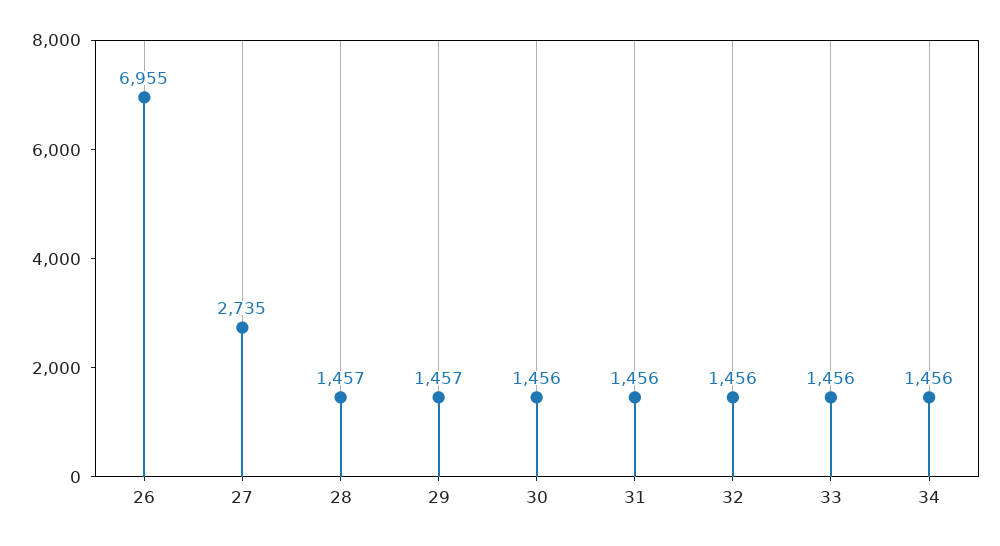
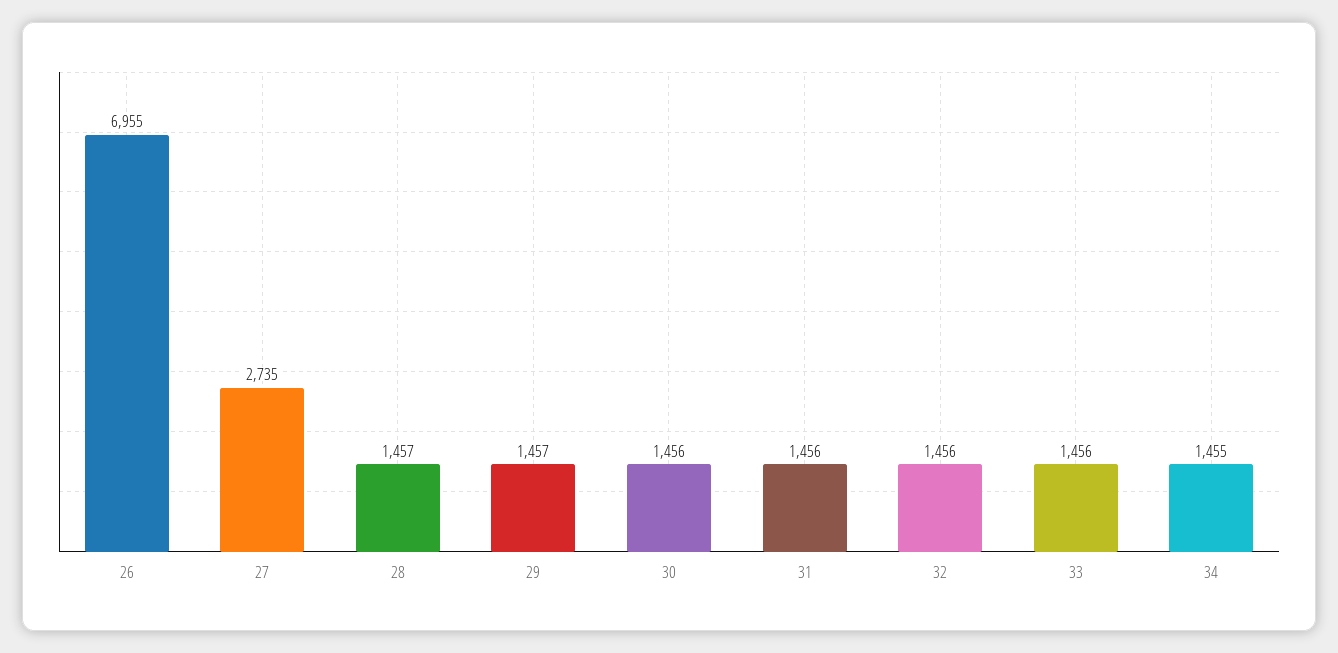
34: 1456 -> 1455

